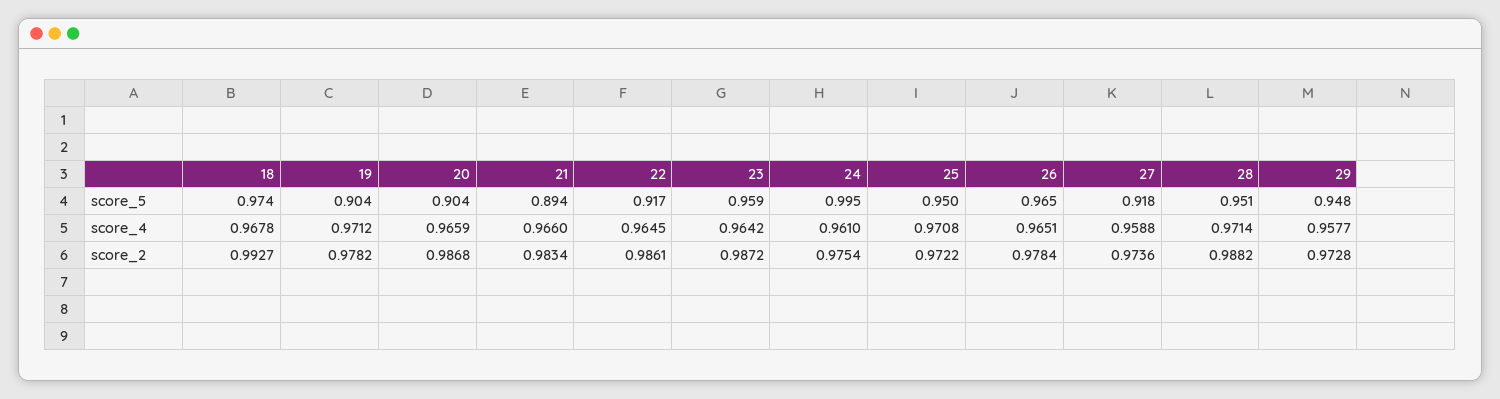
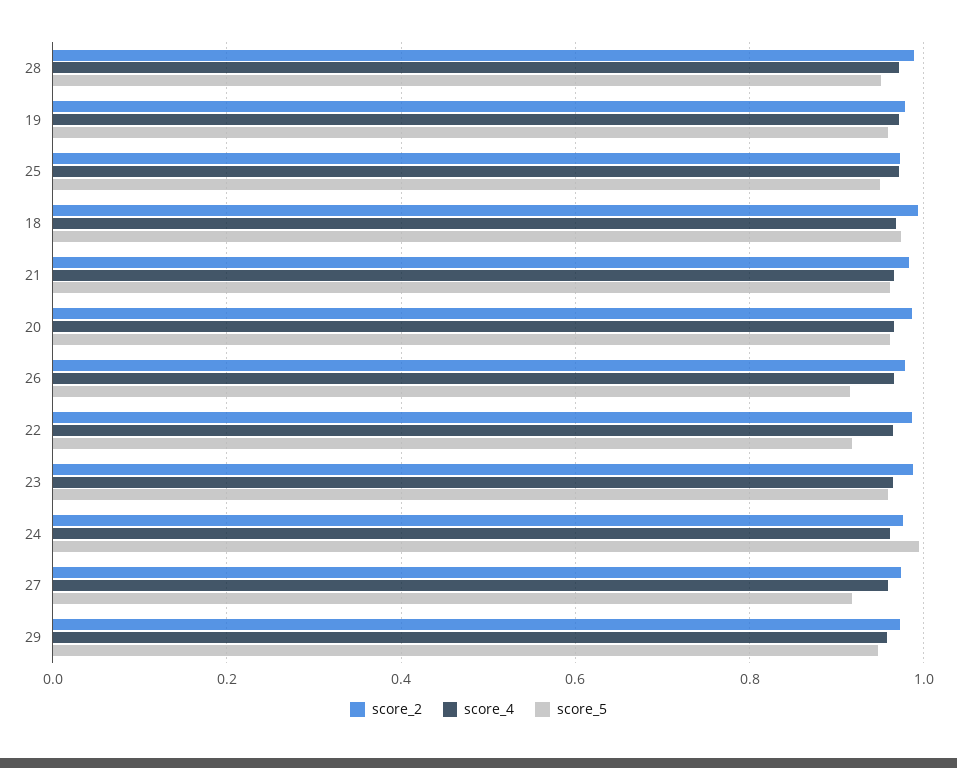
score_5, 19: 0.904 -> 0.96
score_5, 20: 0.904 -> 0.96
score_5, 21: 0.894 -> 0.96
score_5, 26: 0.965 -> 0.92

